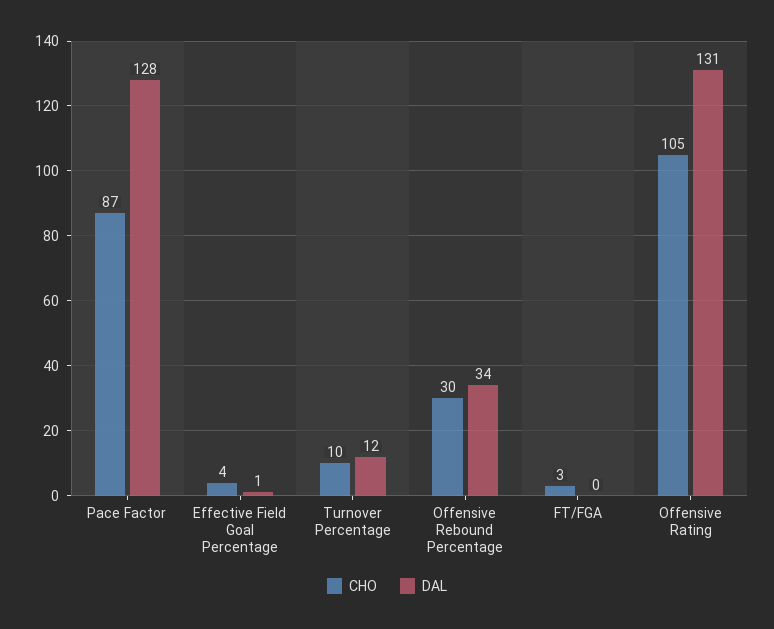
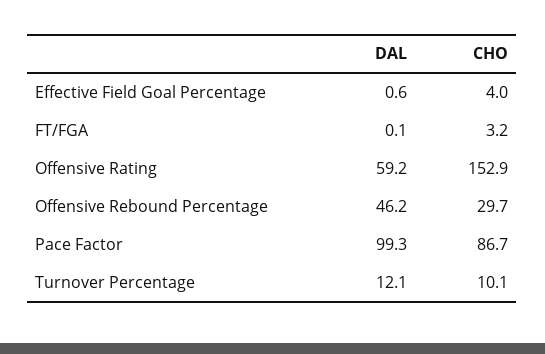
DAL, Pace Factor: 128 -> 99.3
DAL, Offensive Rebound Percentage: 34 -> 46.2
CHO, Offensive Rating: 105 -> 152.9
DAL, Offensive Rating: 131 -> 59.2

